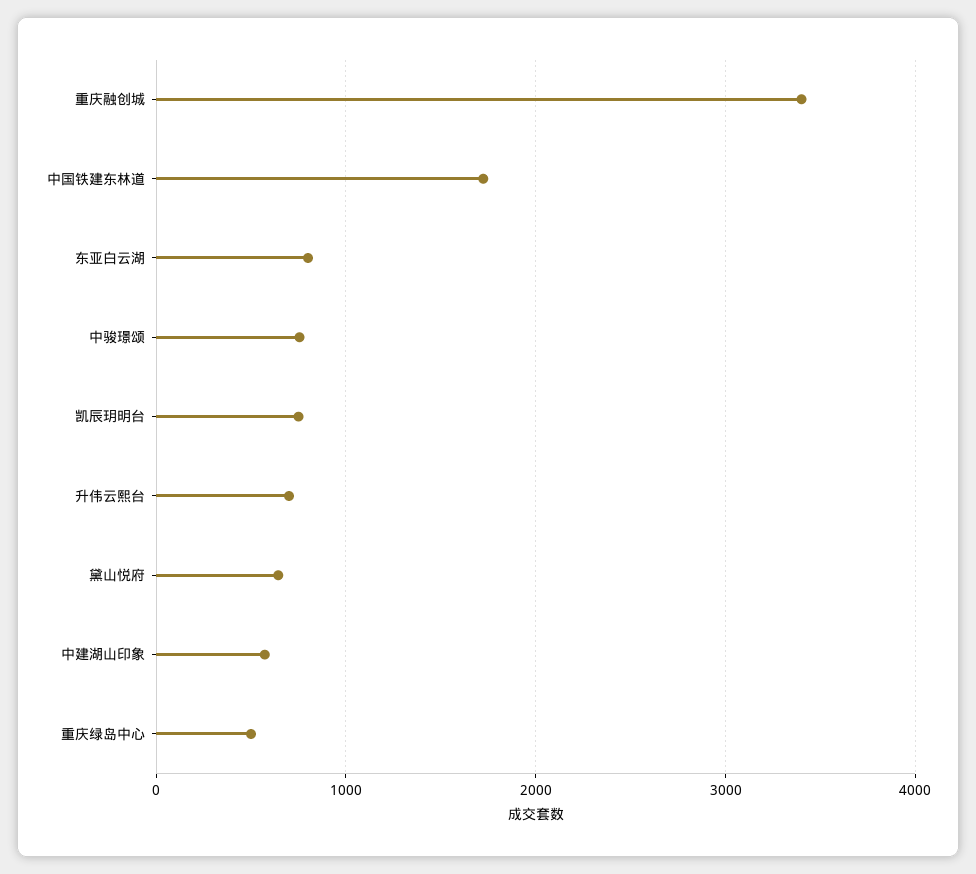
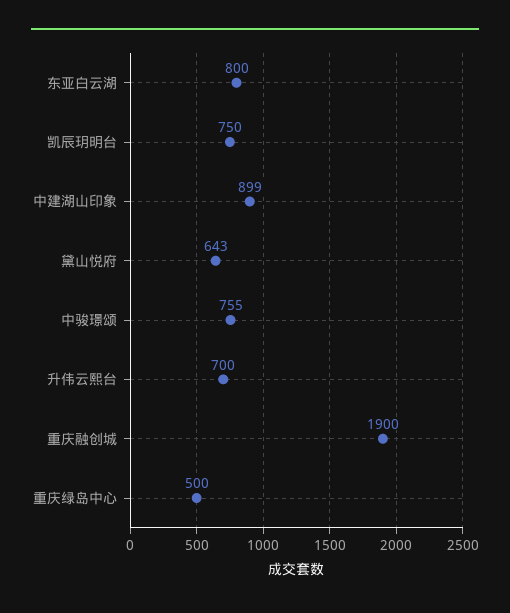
重庆融创城: 3400 -> 1900
中国铁建东林道: 1700 -> none
中建湖山印象: 600 -> 899

